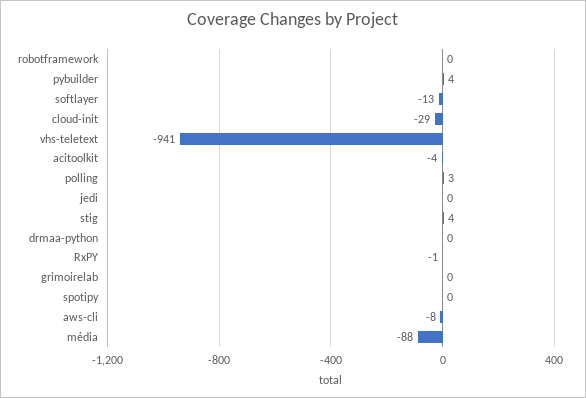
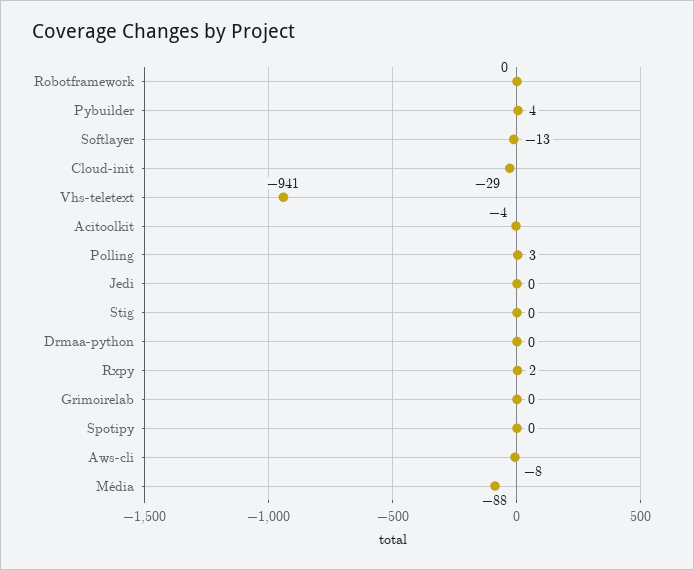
stig: 4 -> 0
RxPY: -1 -> 2

